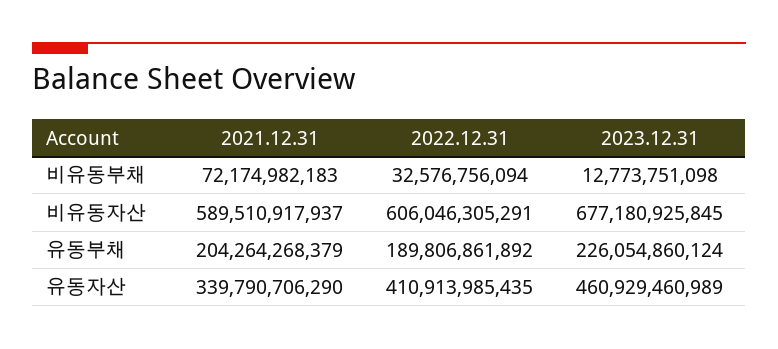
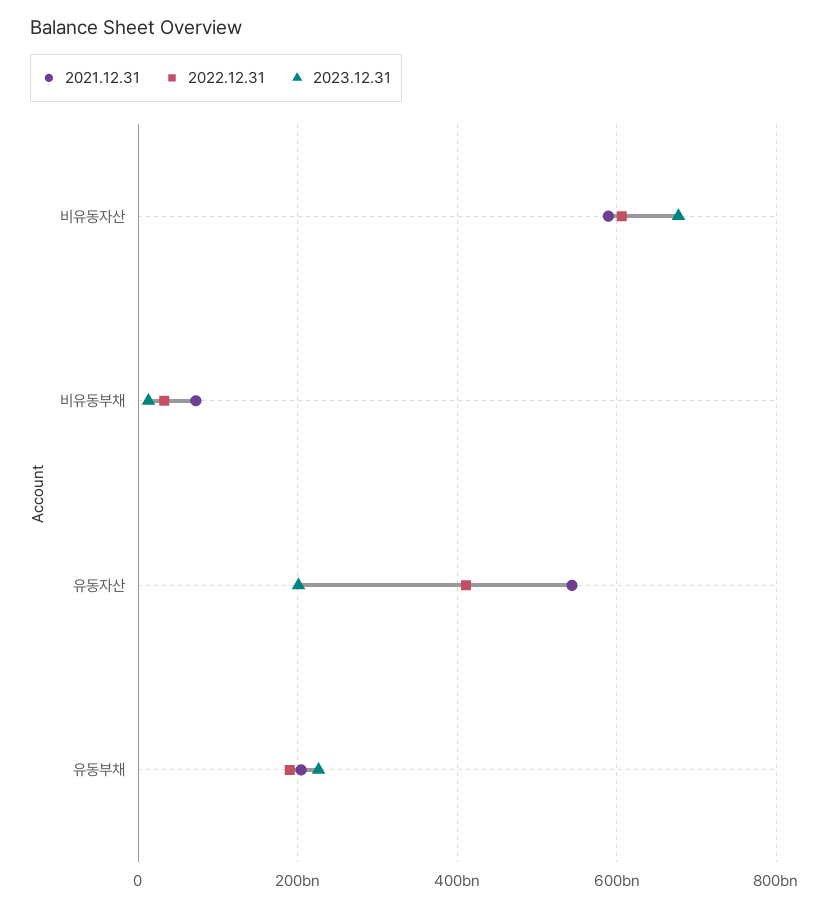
2021.12.31, 유동자산: 339790706290 -> 540000000000
2023.12.31, 유동자산: 460929460989 -> 200000000000

